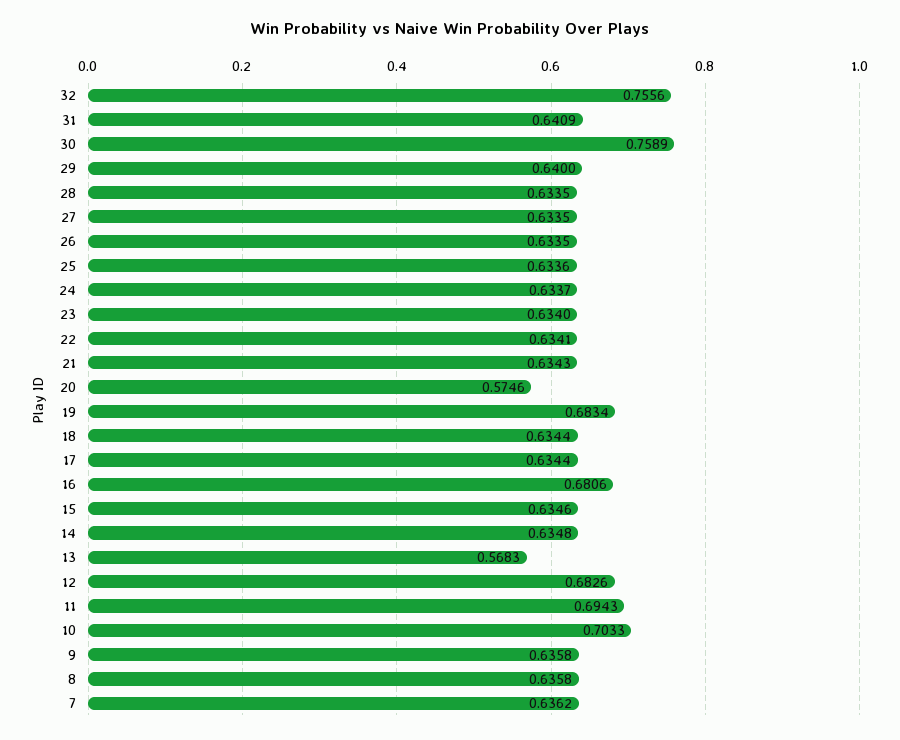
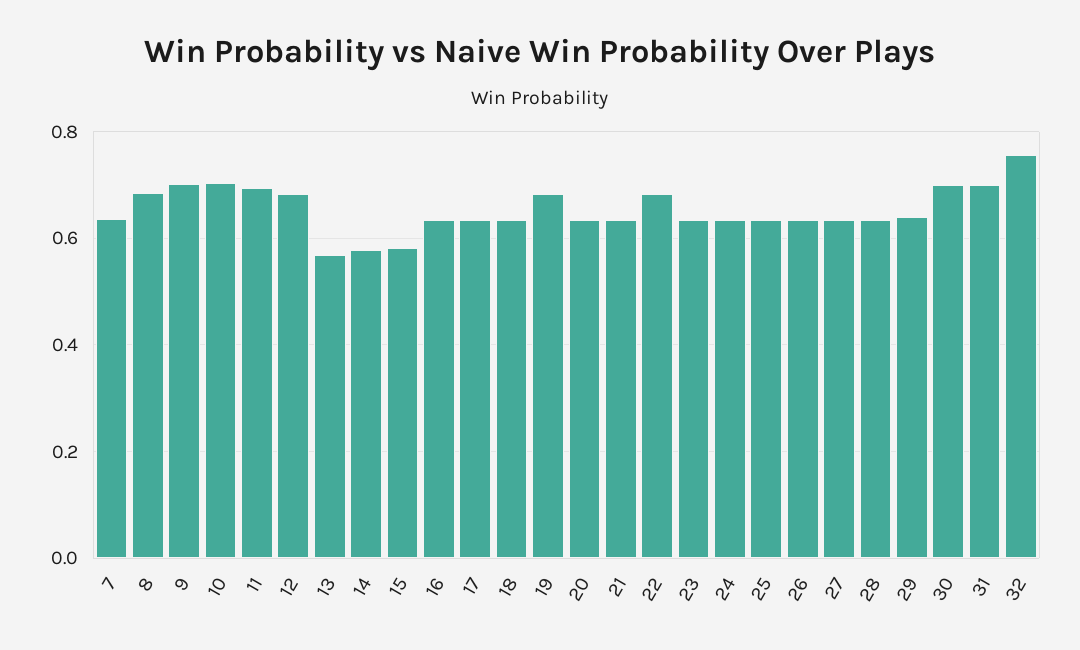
31: 0.6409 -> 0.7
30: 0.7589 -> 0.7
22: 0.6341 -> 0.68
20: 0.5746 -> 0.64
16: 0.6806 -> 0.64
15: 0.6346 -> 0.58
14: 0.6348 -> 0.58
9: 0.6358 -> 0.7
8: 0.6358 -> 0.68

